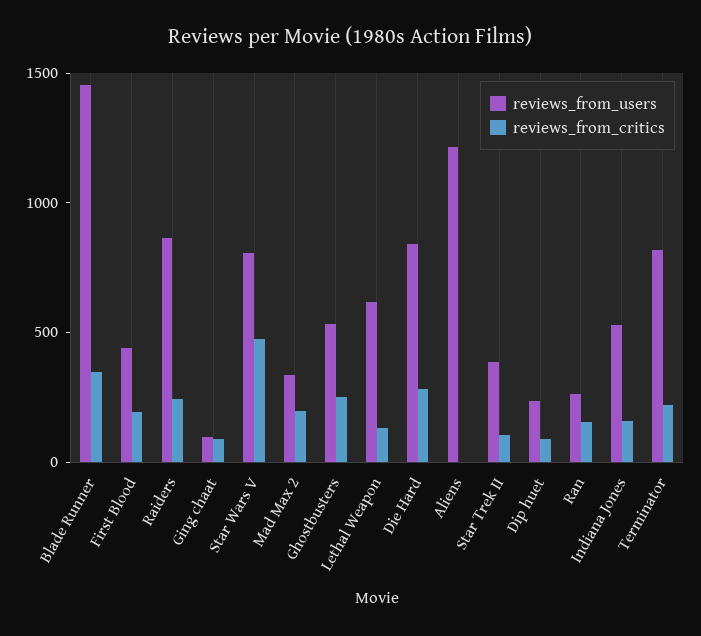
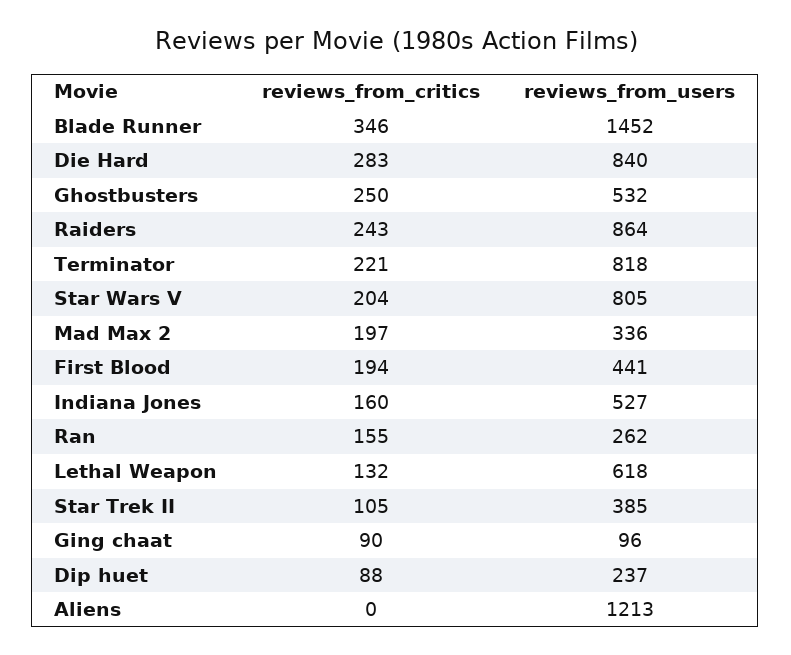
reviews_from_critics, Star Wars V: 500 -> 204

